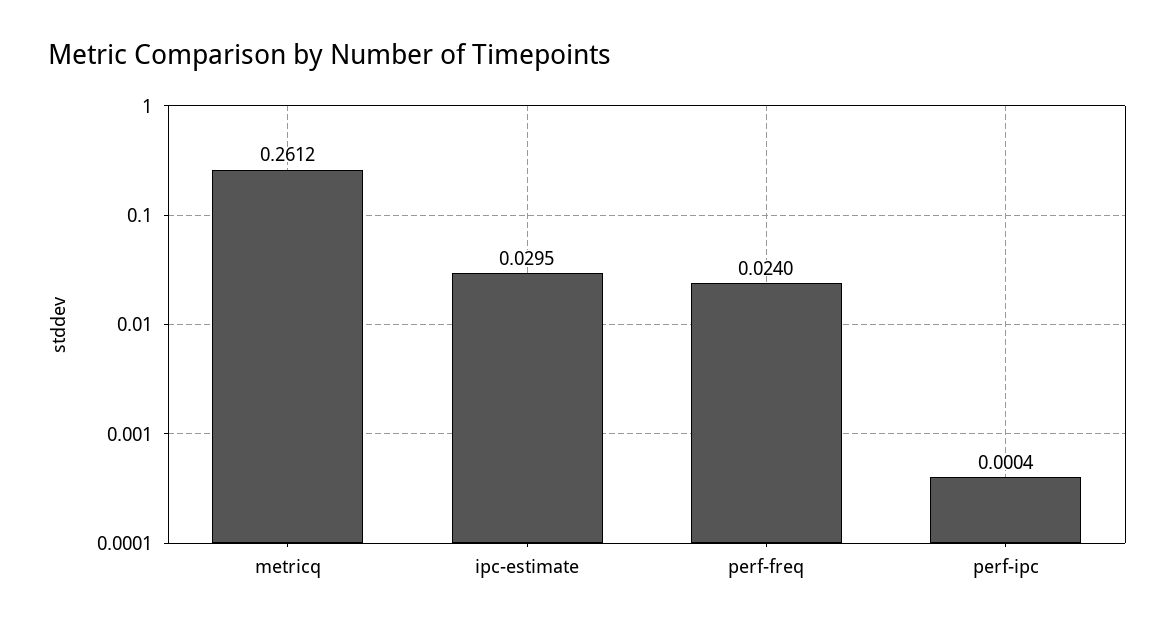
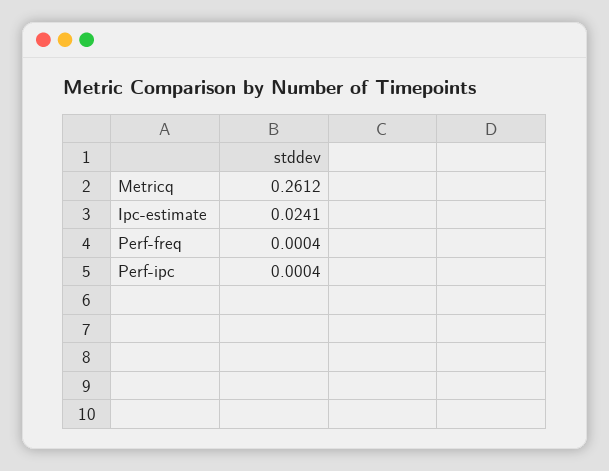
ipc-estimate: 0.0295 -> 0.0241
perf-freq: 0.024 -> 0.0004

